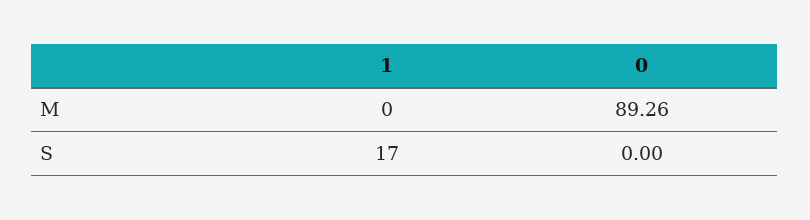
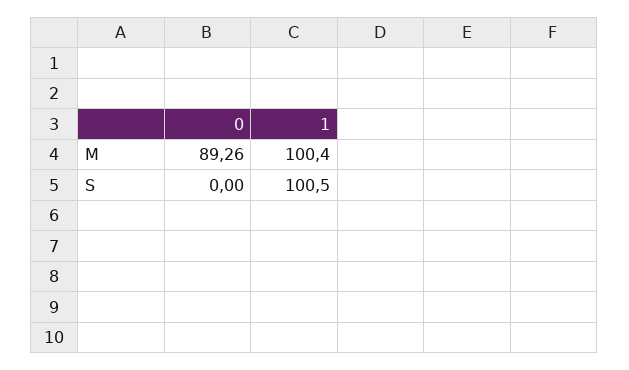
1, M: 0 -> 100.4
1, S: 17 -> 100.5

